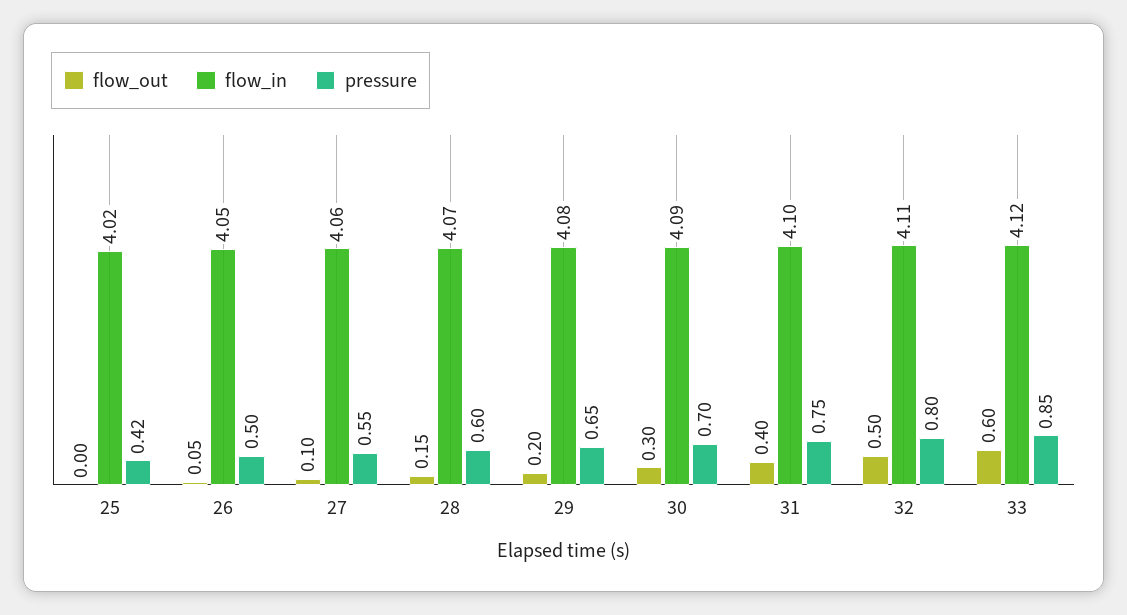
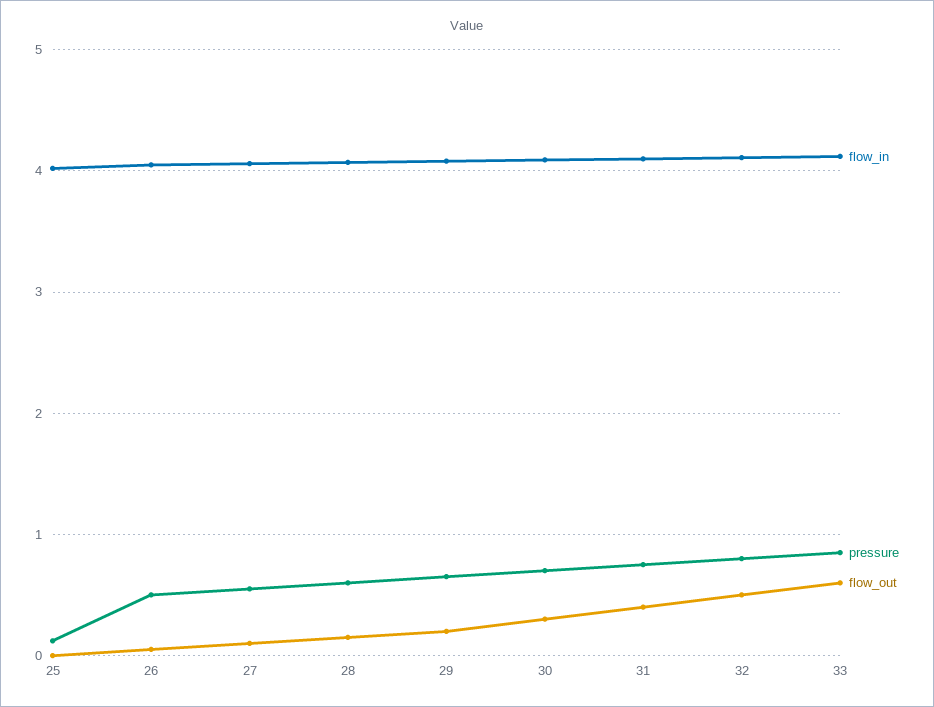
pressure, 25: 0.42 -> 0.1

